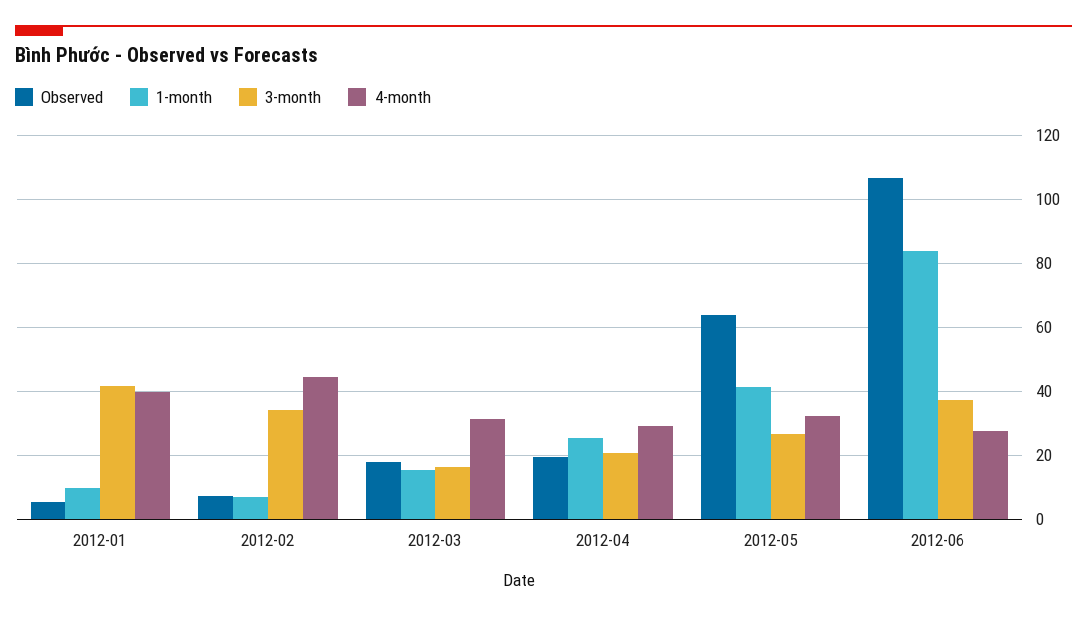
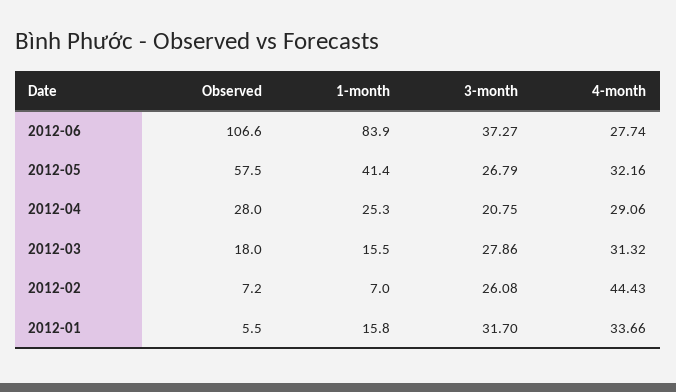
1-month, 2012-01: 10 -> 15.8
3-month, 2012-01: 42 -> 31.7
4-month, 2012-01: 40 -> 33.66
3-month, 2012-02: 34 -> 26.08
3-month, 2012-03: 16 -> 27.86
Observed, 2012-04: 20 -> 28
Observed, 2012-05: 64 -> 57.5

